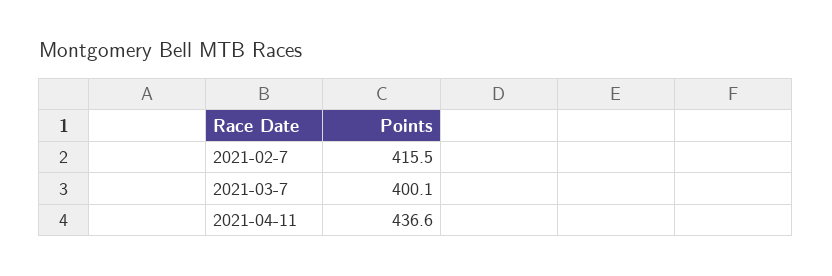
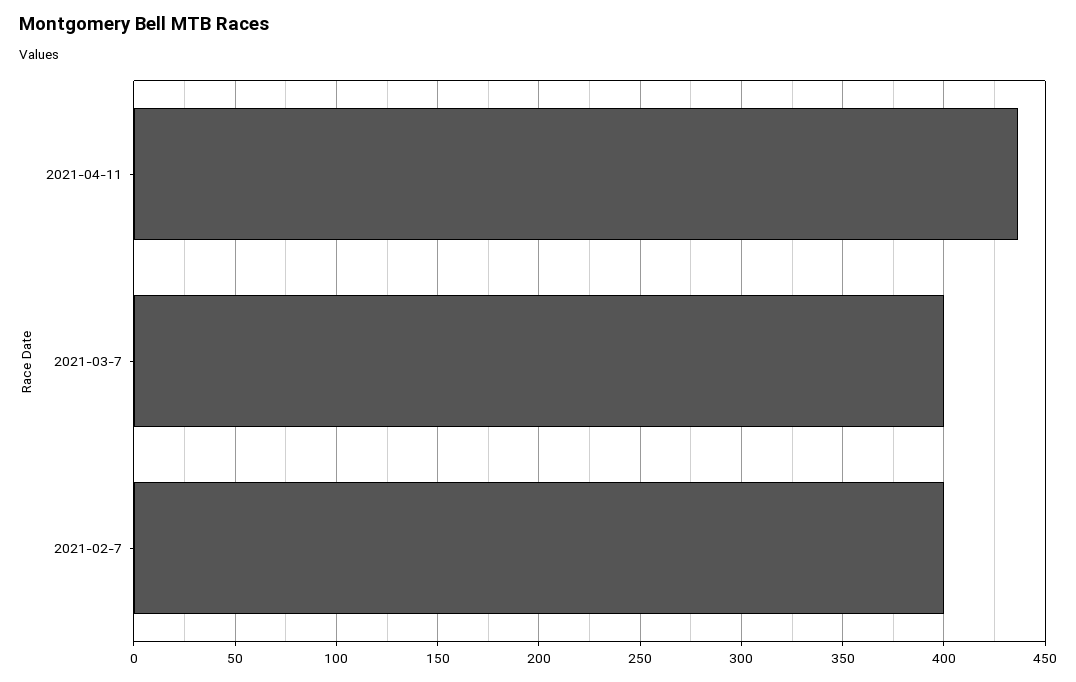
2021-02-7: 415.5 -> 400

